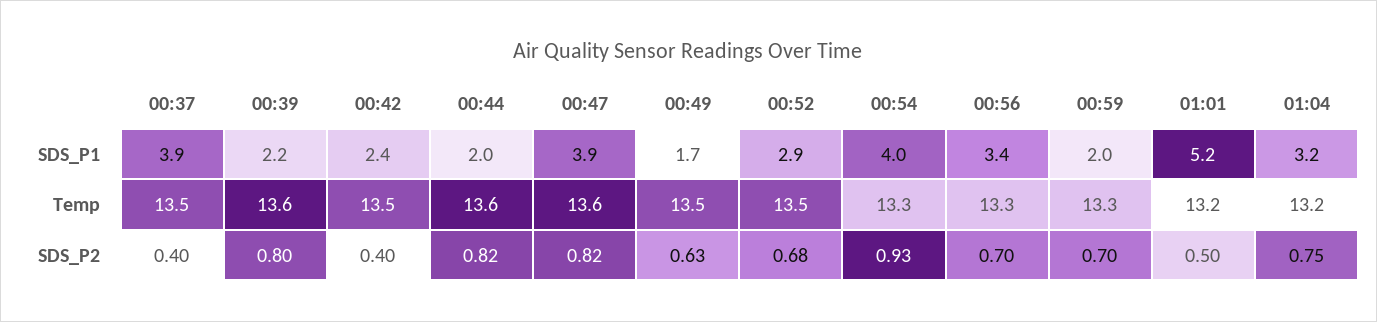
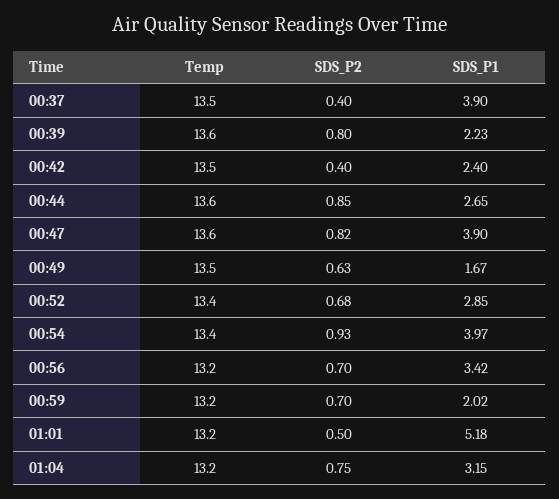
00:44, SDS_P1: 2 -> 2.65
00:52, Temp: 13.5 -> 13.4
00:54, Temp: 13.3 -> 13.4
00:56, Temp: 13.3 -> 13.2
00:59, Temp: 13.3 -> 13.2
00:44, SDS_P2: 0.82 -> 0.85

